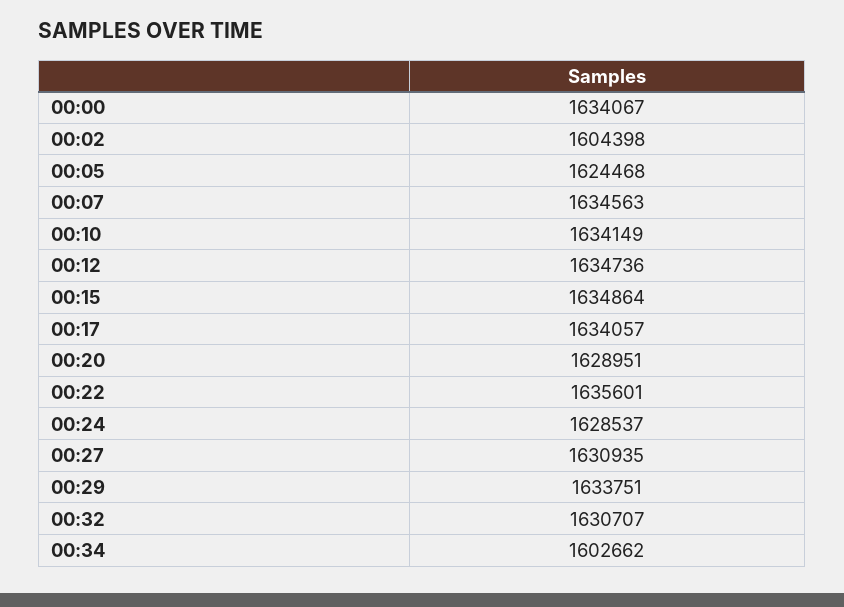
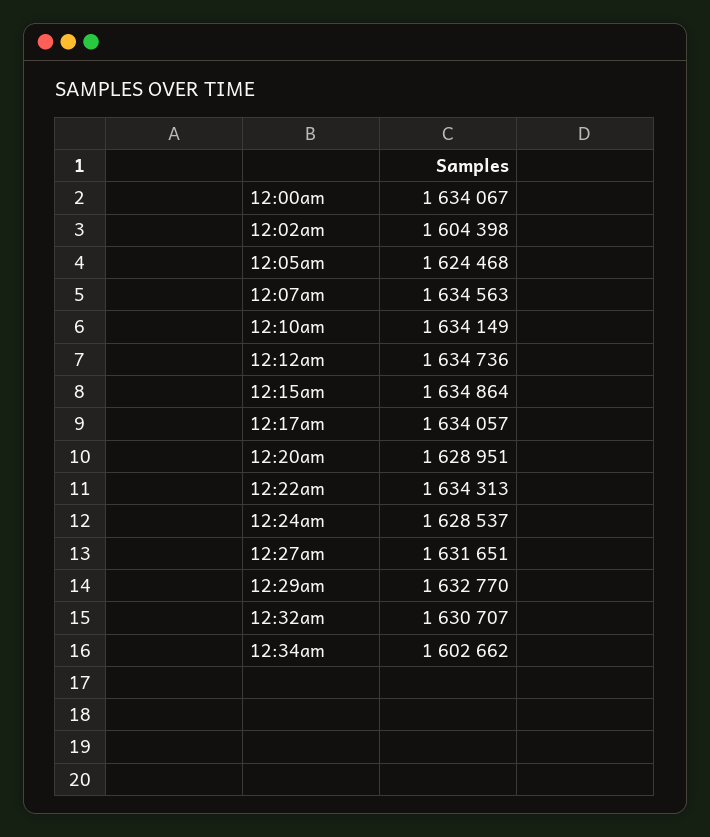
00:22: 1635601 -> 1634313
00:27: 1630935 -> 1631651
00:29: 1633751 -> 1632770

